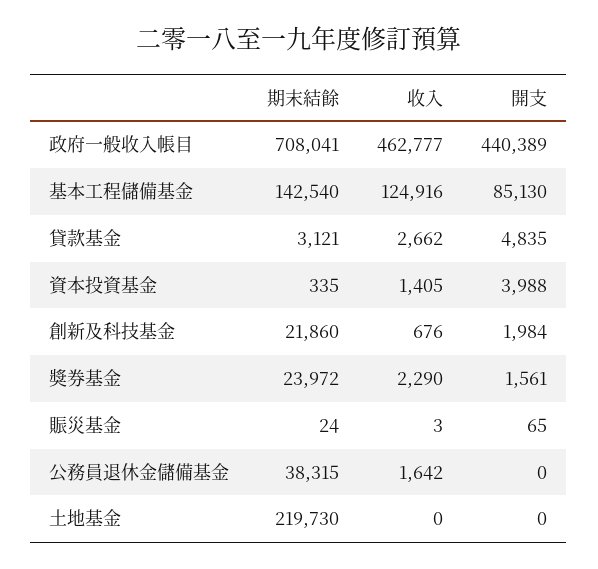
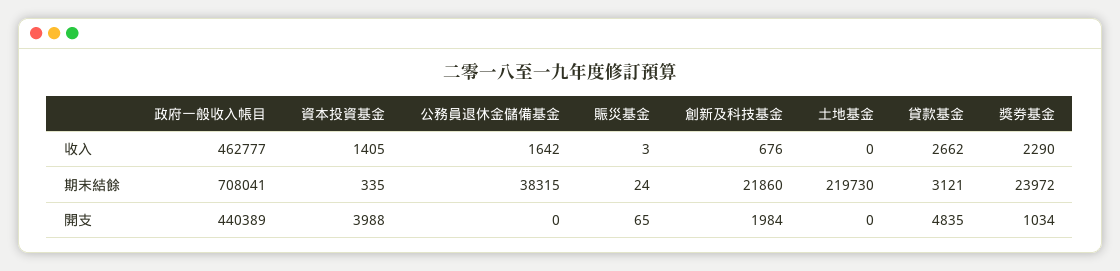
期末結餘, 基本工程儲備基金: 142540 -> none
收入, 基本工程儲備基金: 124916 -> none
開支, 基本工程儲備基金: 85130 -> none
開支, 獎券基金: 1561 -> 1034

